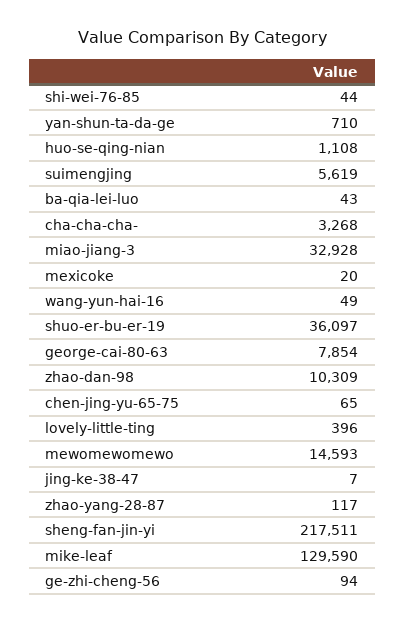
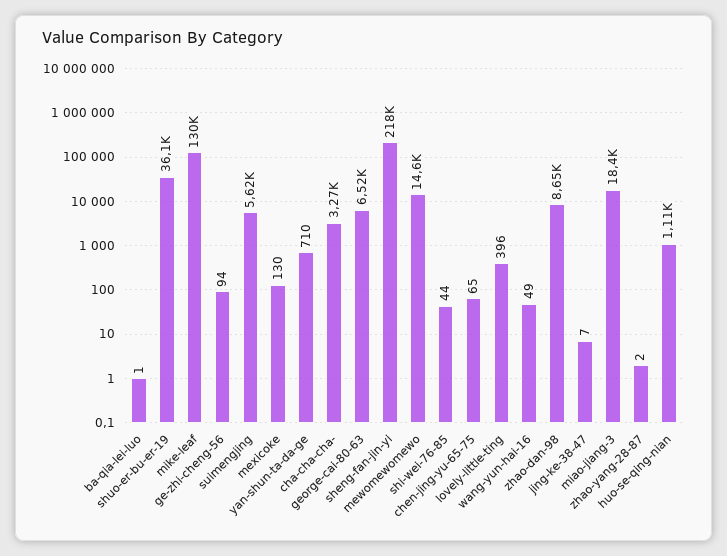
ba-qia-lei-luo: 43 -> 1
miao-jiang-3: 32928 -> 18400
mexicoke: 20 -> 130
george-cai-80-63: 7854 -> 6520
zhao-dan-98: 10309 -> 8650
zhao-yang-28-87: 117 -> 2

